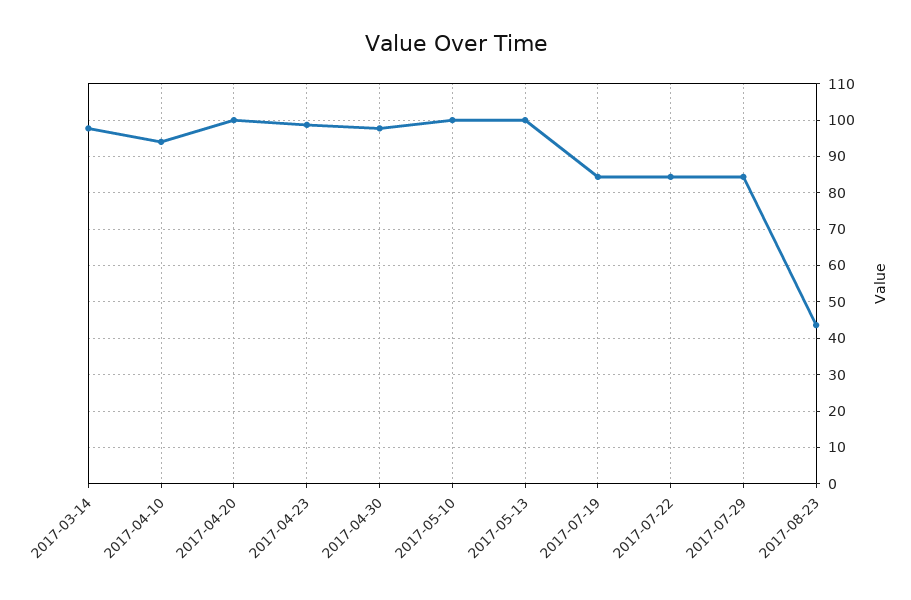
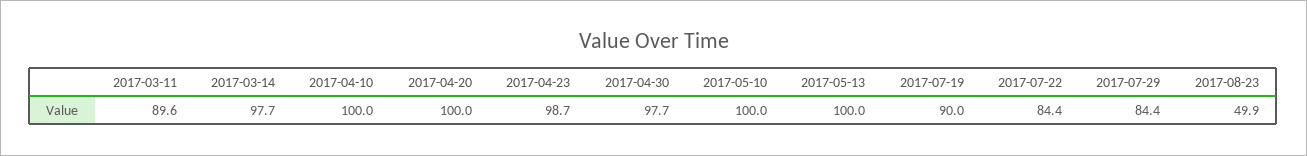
2017-04-10: 94 -> 100
2017-07-19: 84 -> 90
2017-08-23: 44 -> 49.9
2017-03-11: none -> 89.6

